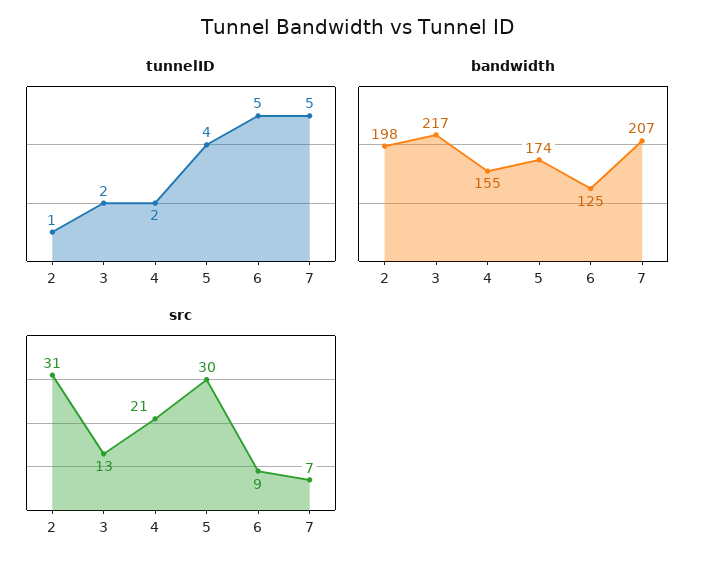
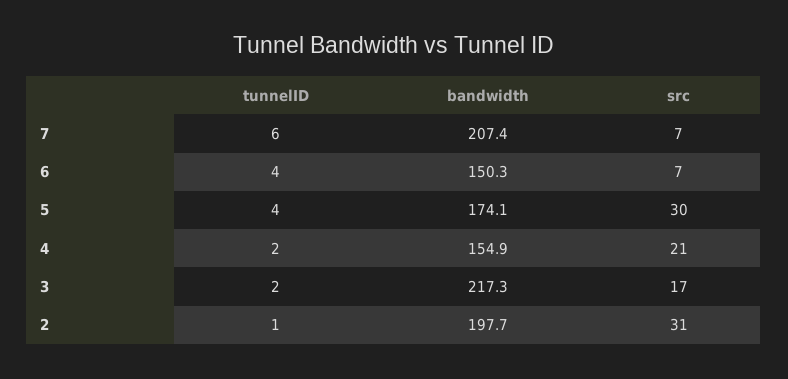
tunnelID, 6: 5 -> 4
tunnelID, 7: 5 -> 6
bandwidth, 6: 125 -> 150.3
src, 3: 13 -> 17
src, 6: 9 -> 7

